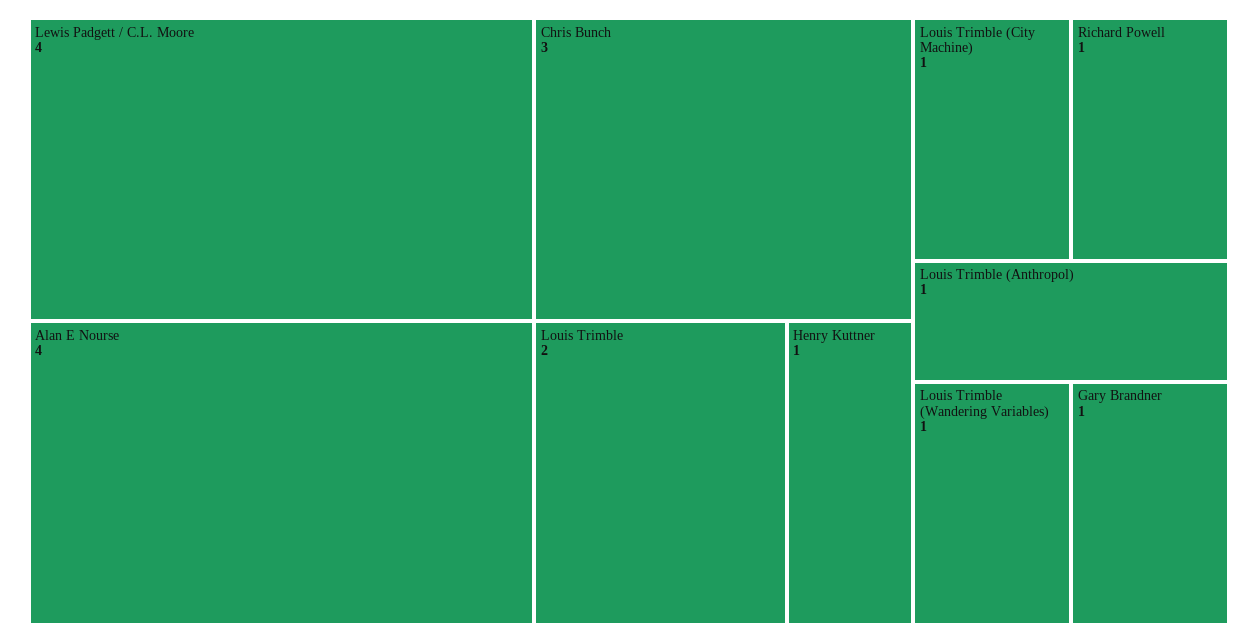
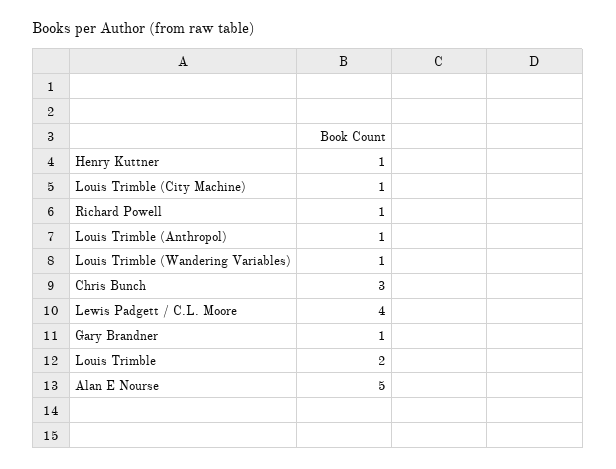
Alan E Nourse: 4 -> 5

